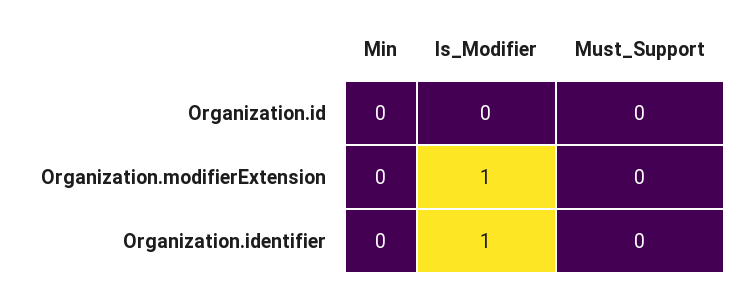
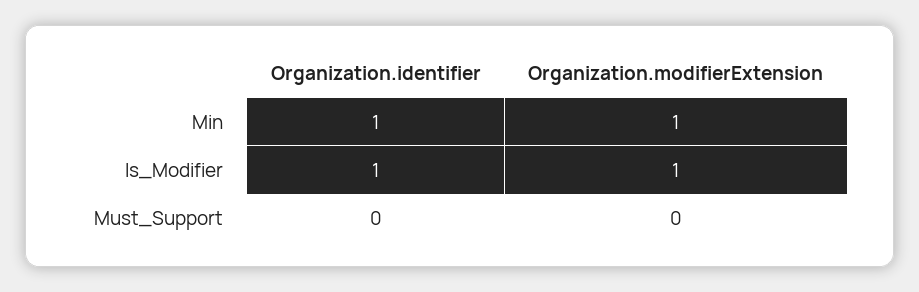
Min, Organization.id: 0 -> none
Is_Modifier, Organization.id: 0 -> none
Must_Support, Organization.id: 0 -> none
Min, Organization.modifierExtension: 0 -> 1
Min, Organization.identifier: 0 -> 1

